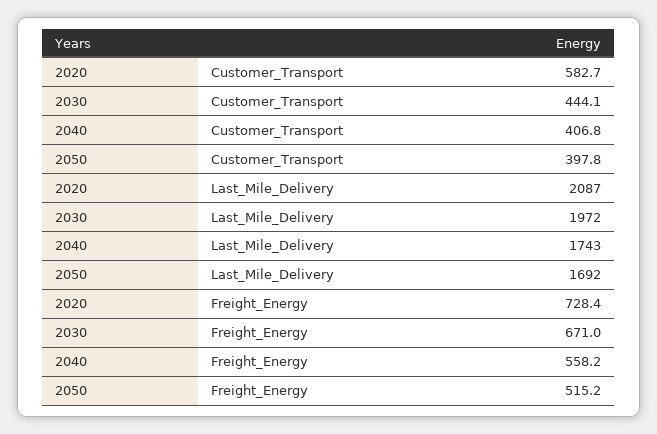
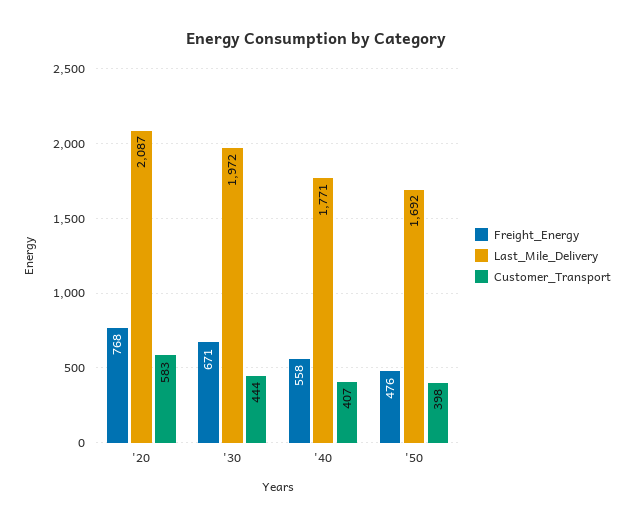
Last_Mile_Delivery, 2040: 1743 -> 1771
Freight_Energy, 2020: 728.4 -> 768
Freight_Energy, 2050: 515.2 -> 476

